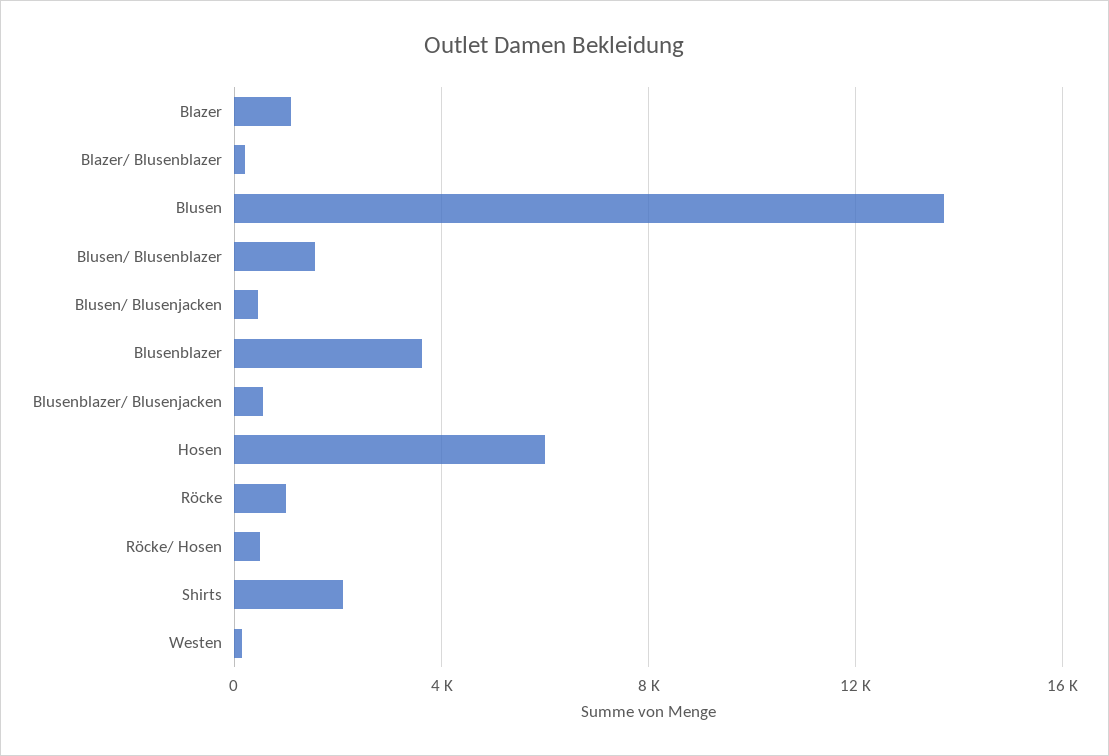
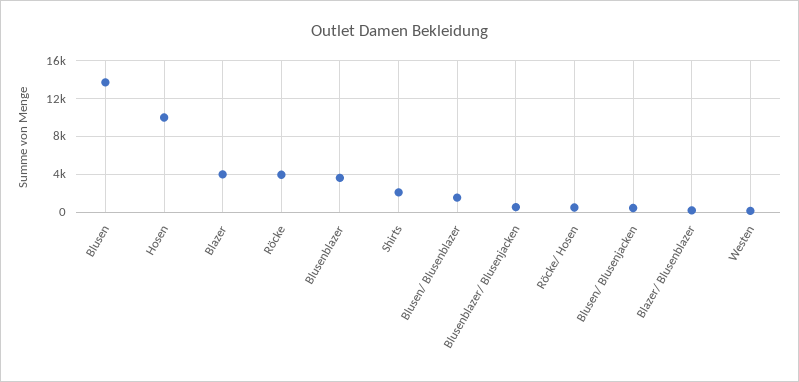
Blazer: 1000 -> 4000
Hosen: 6000 -> 10000
Röcke: 1000 -> 4000

